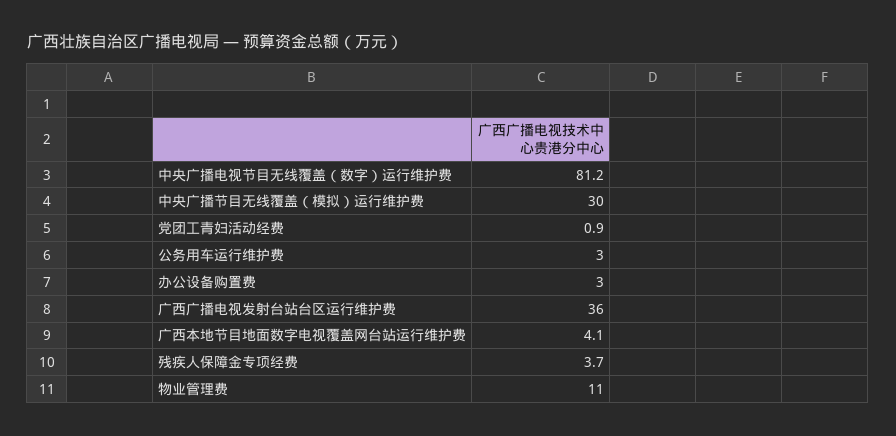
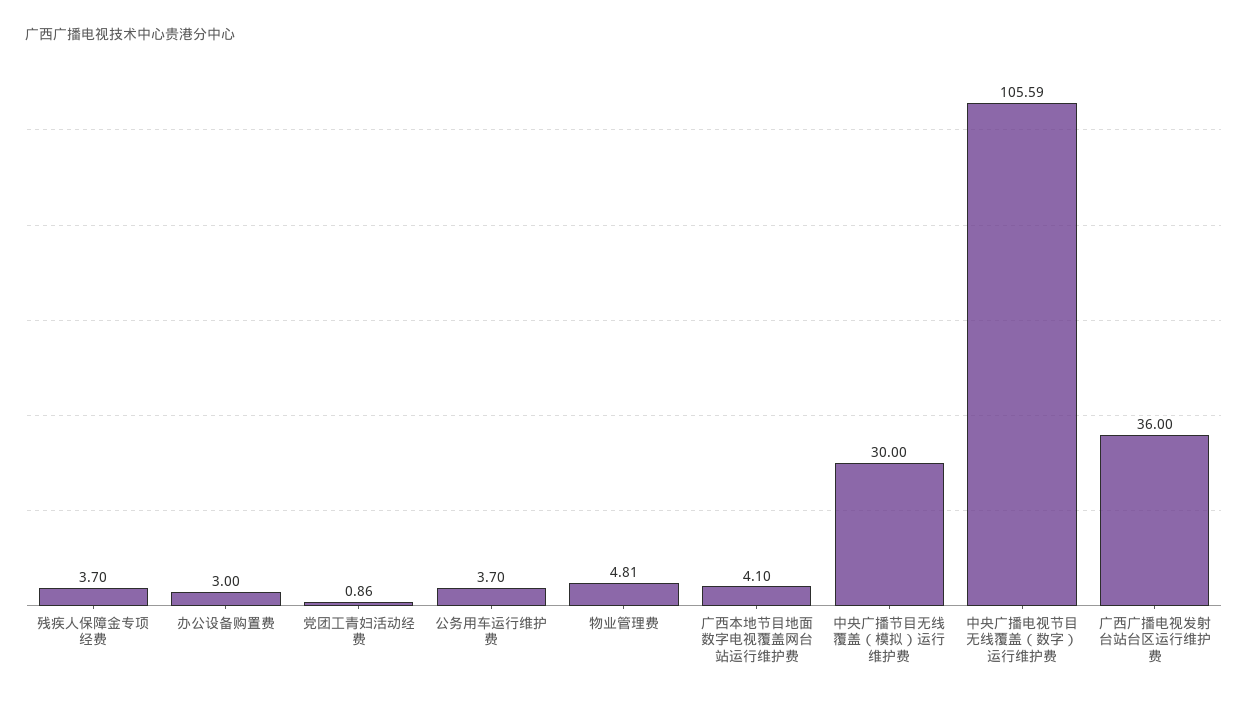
中央广播电视节目无线覆盖（数字）运行维护费: 81.2 -> 105.59
公务用车运行维护费: 3 -> 3.7
物业管理费: 11 -> 4.81

